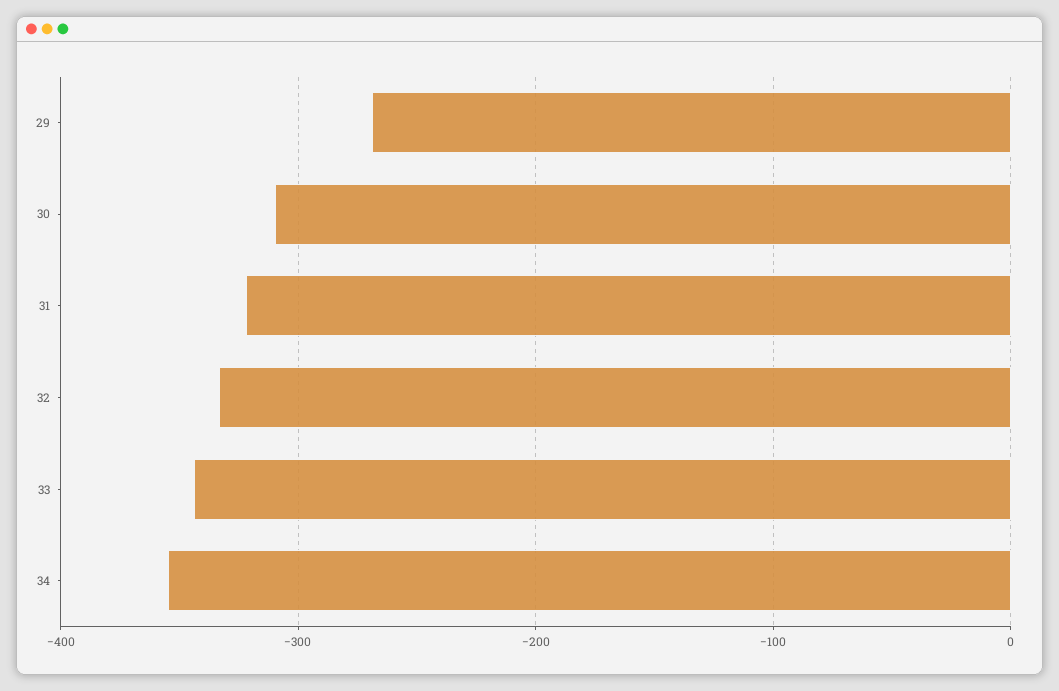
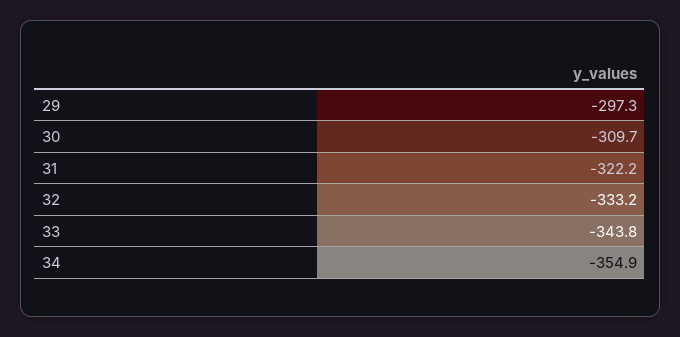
29: -270 -> -297.3

